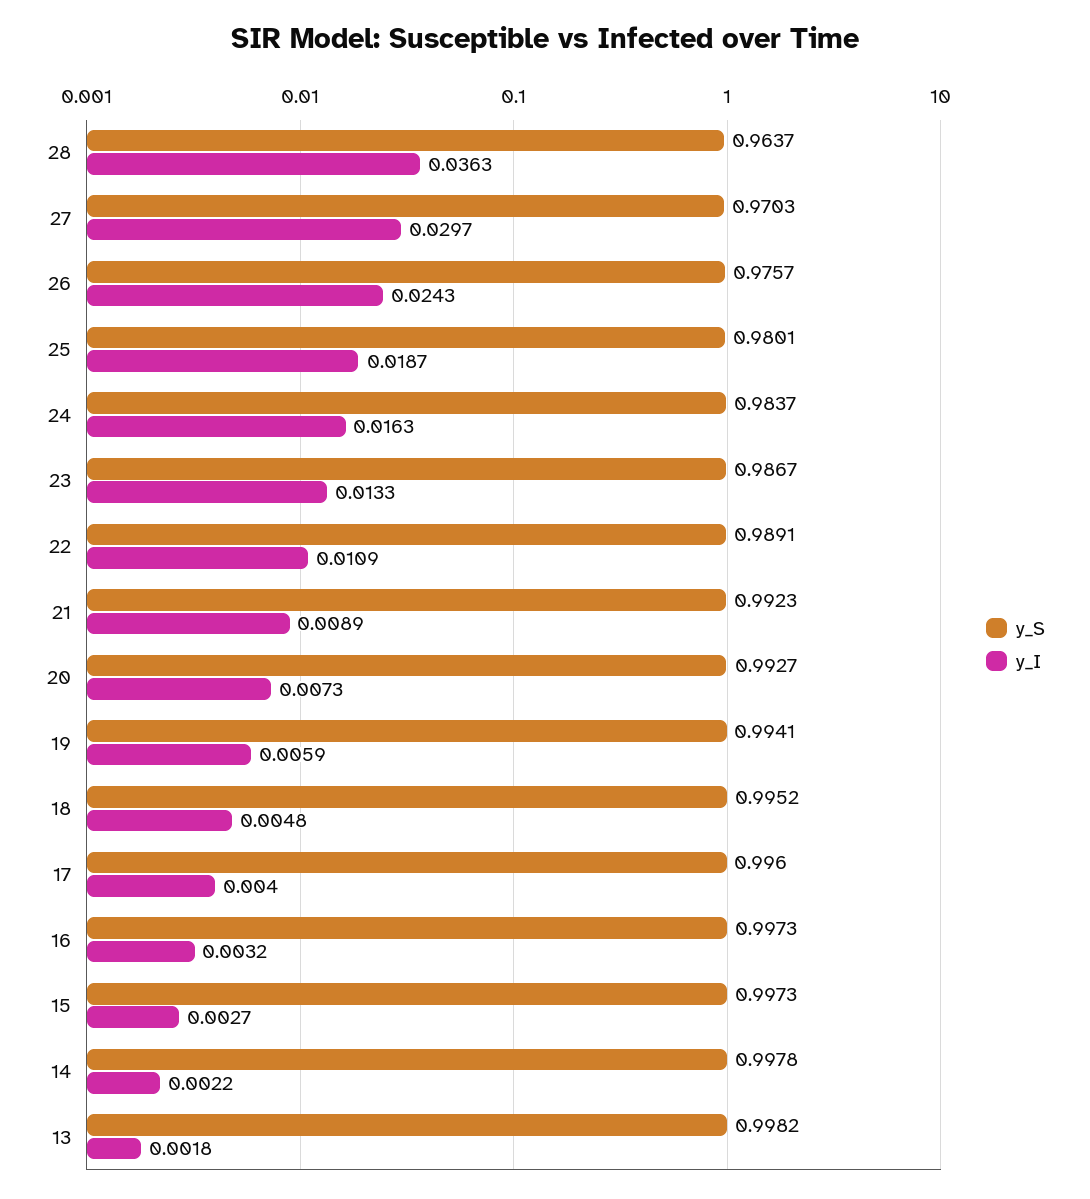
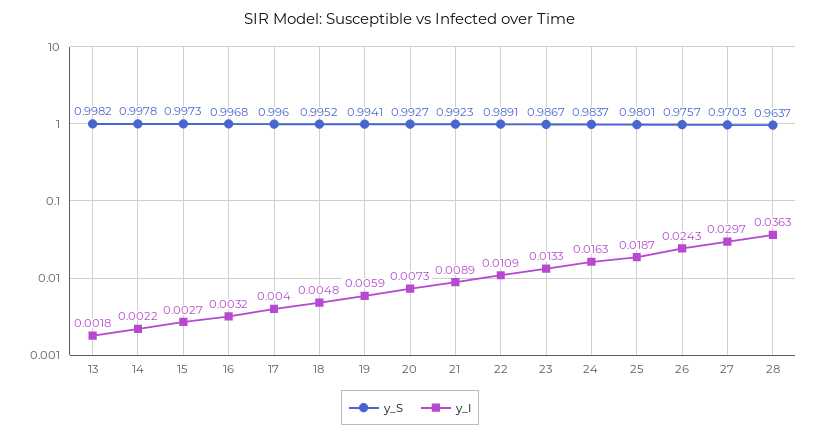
y_S, 16: 0.9973 -> 0.9968

